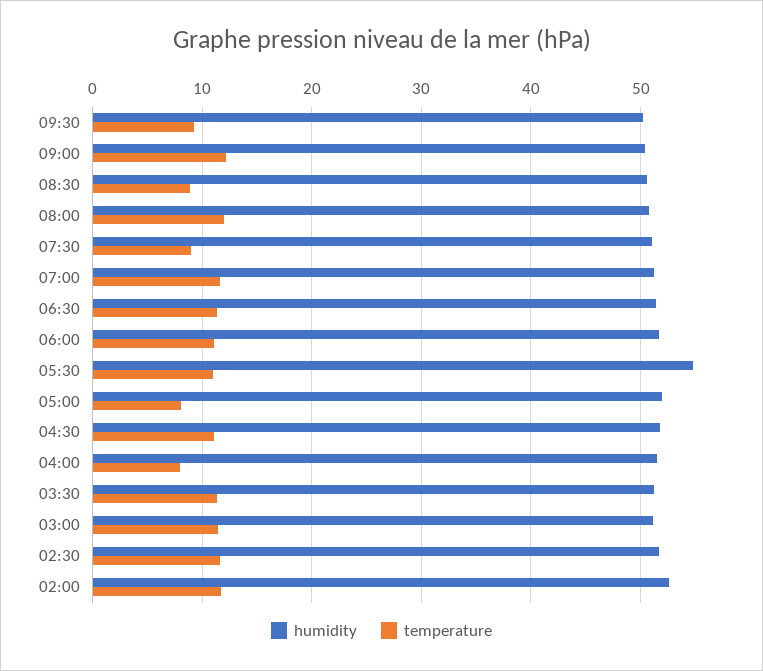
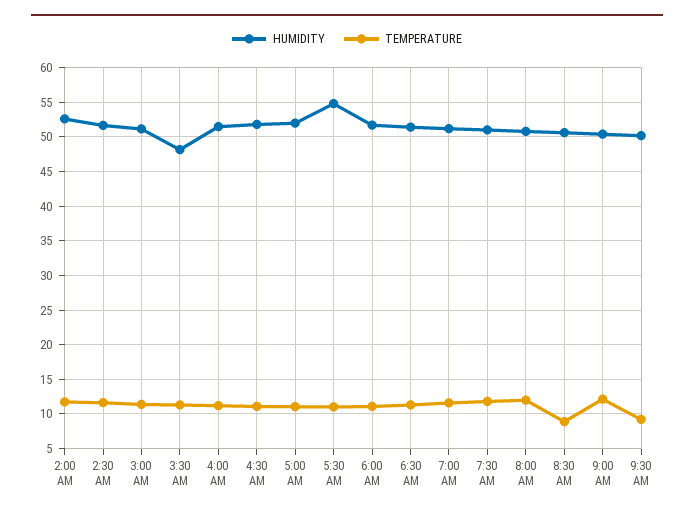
temperature, 07:30: 9 -> 12
temperature, 05:00: 8 -> 11
temperature, 04:00: 8 -> 11
humidity, 03:30: 51 -> 48

